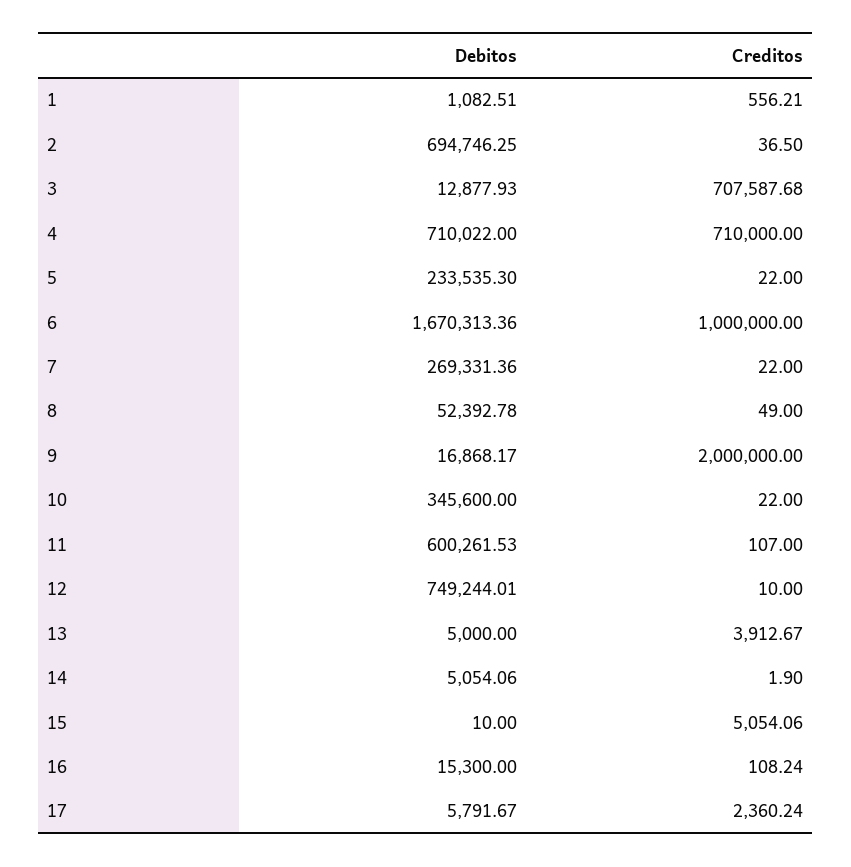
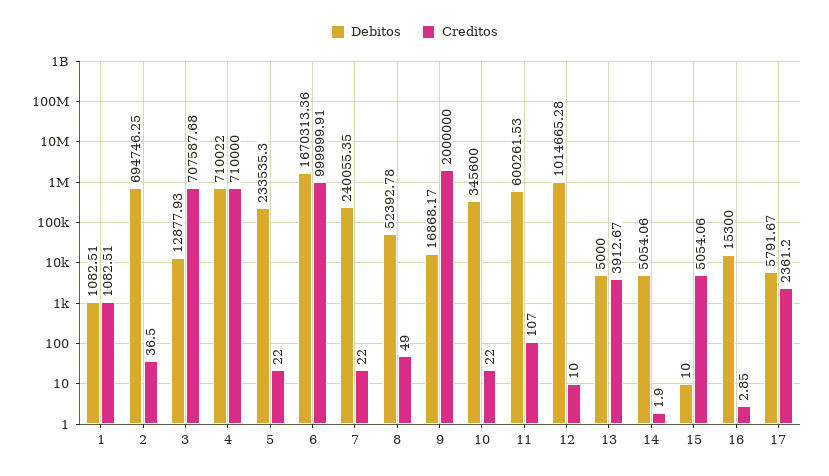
Creditos, 1: 556.21 -> 1082.51
Creditos, 6: 1000000 -> 999999.91
Debitos, 7: 269331.36 -> 240055.35
Debitos, 12: 749244.01 -> 1014665.28
Creditos, 16: 108.24 -> 2.85
Creditos, 17: 2360.24 -> 2361.2

